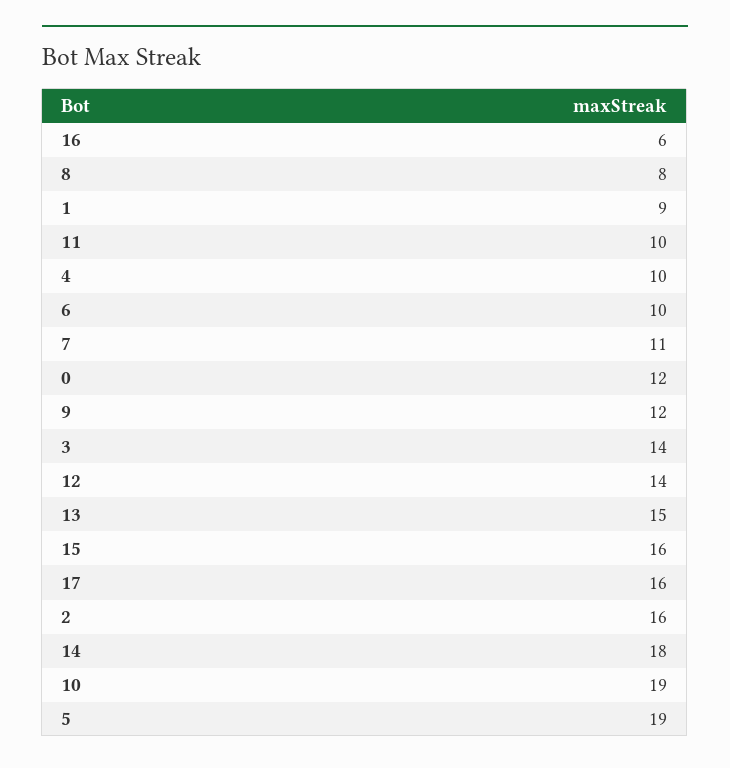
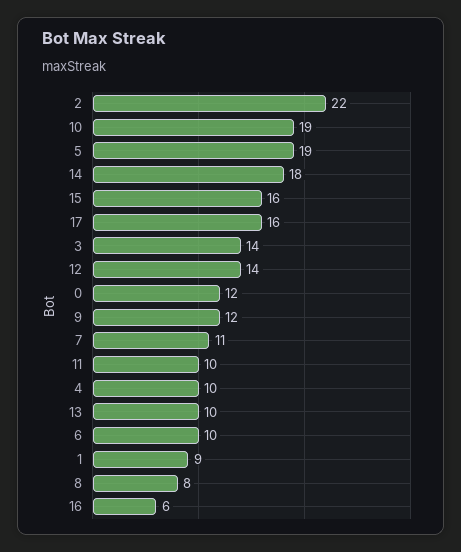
13: 15 -> 10
2: 16 -> 22

